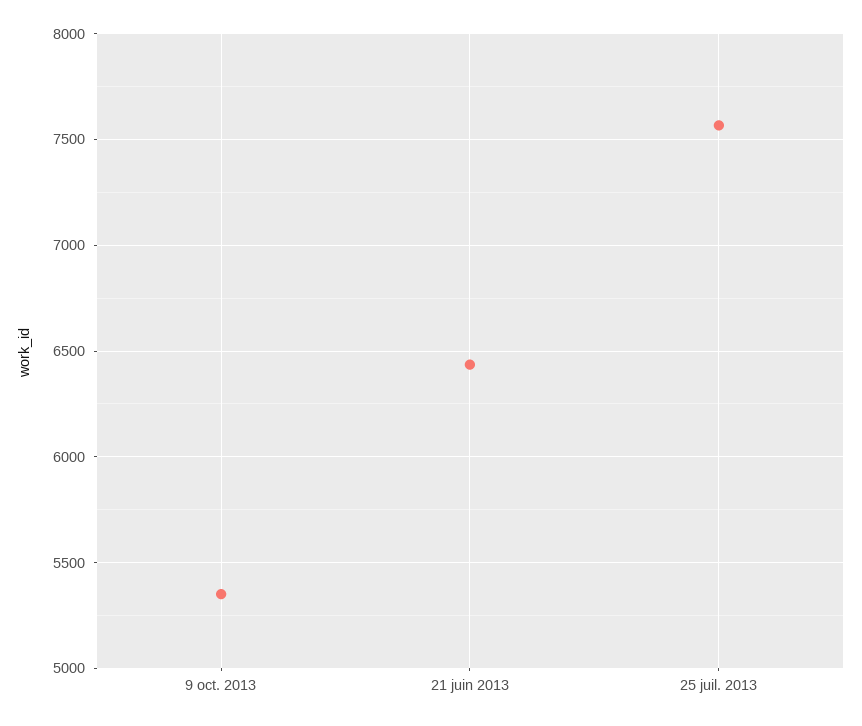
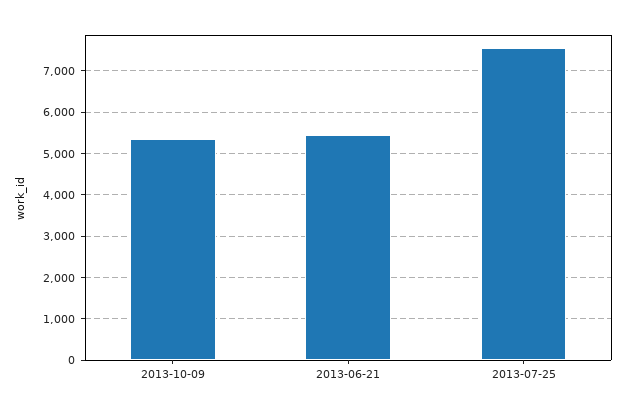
21 juin 2013: 6450 -> 5400

